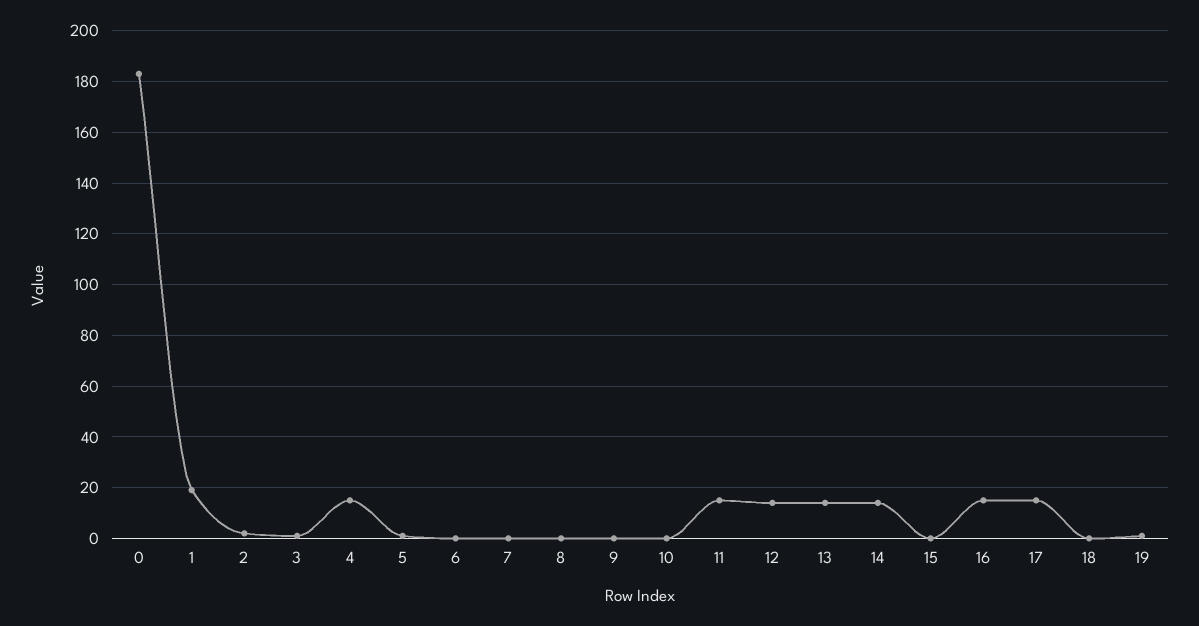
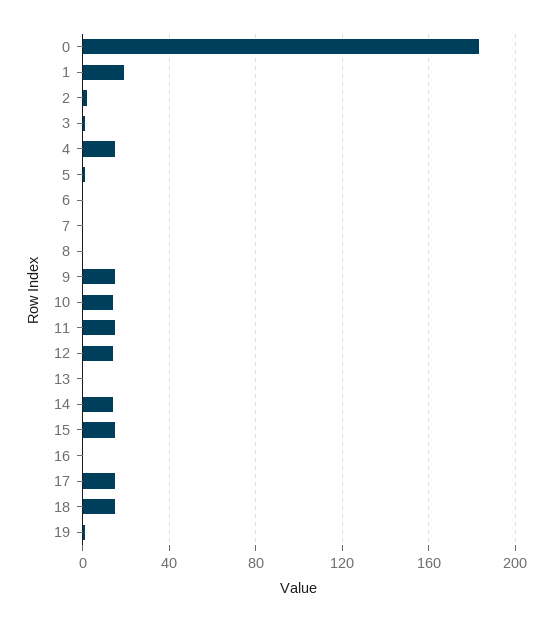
9: 0 -> 15
10: 0 -> 15
13: 15 -> 0
15: 0 -> 15
16: 15 -> 0
18: 0 -> 15

